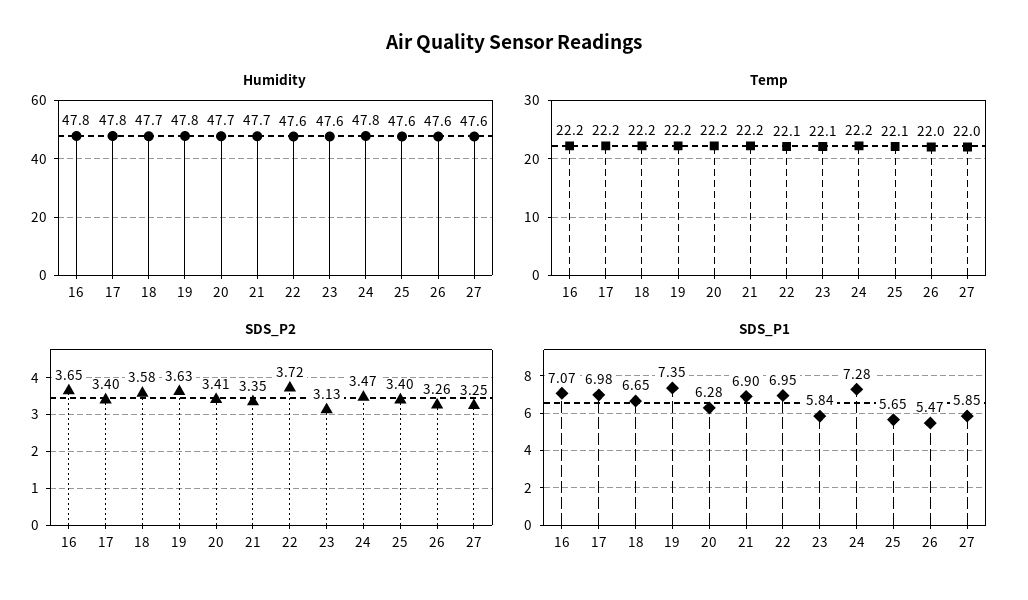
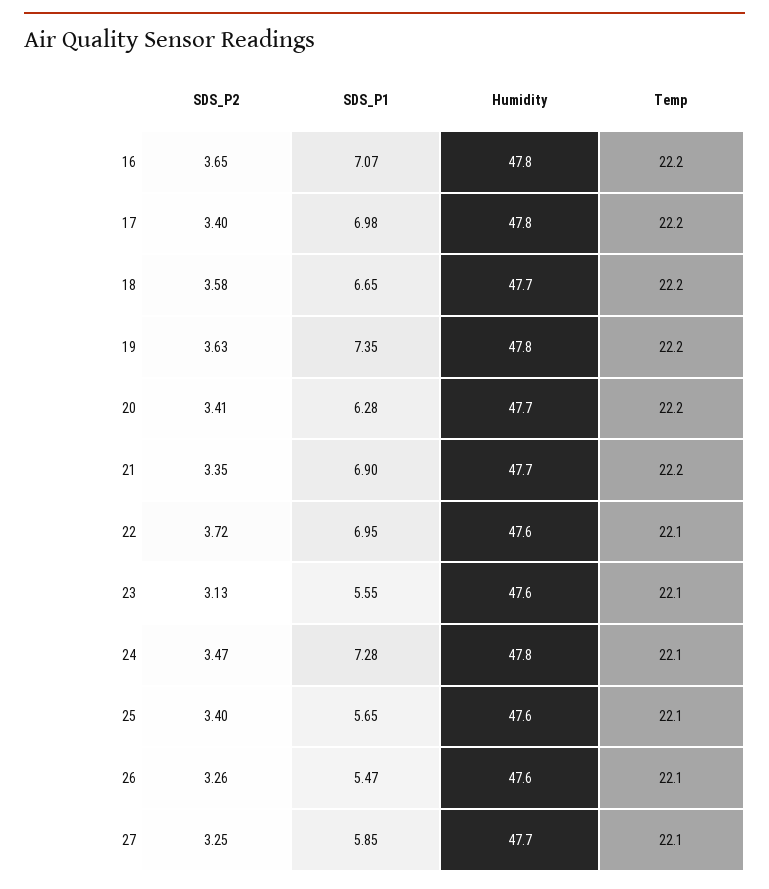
Humidity, 27: 47.6 -> 47.7
Temp, 24: 22.2 -> 22.1
Temp, 26: 22 -> 22.1
Temp, 27: 22 -> 22.1
SDS_P1, 23: 5.84 -> 5.55

